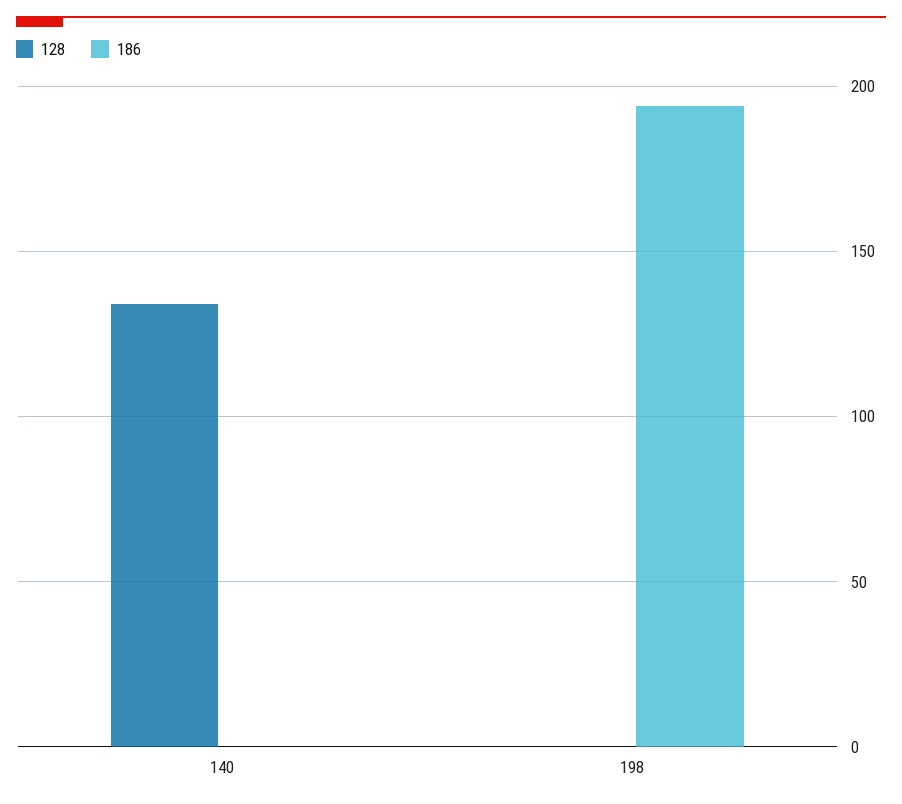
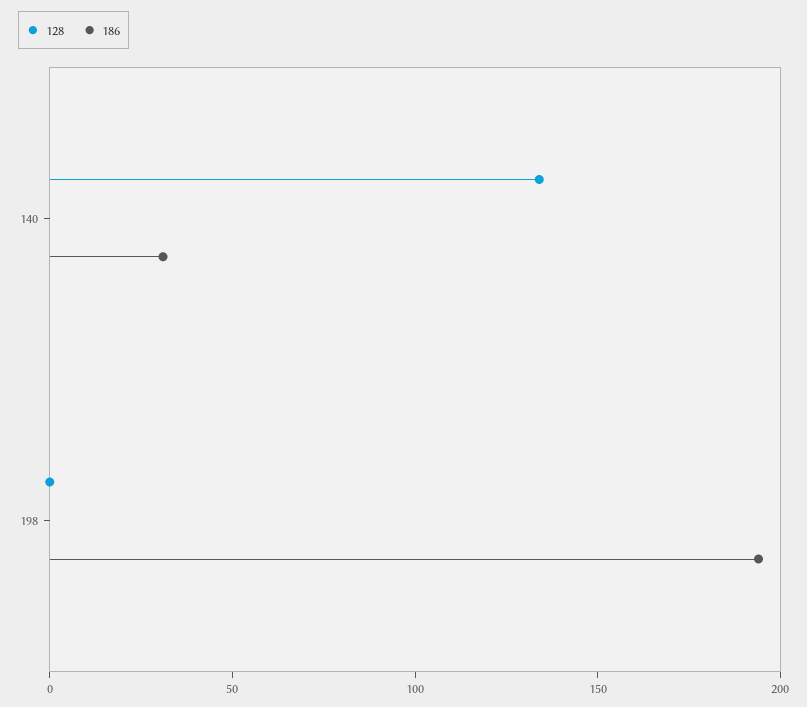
186, 140: 0 -> 30

